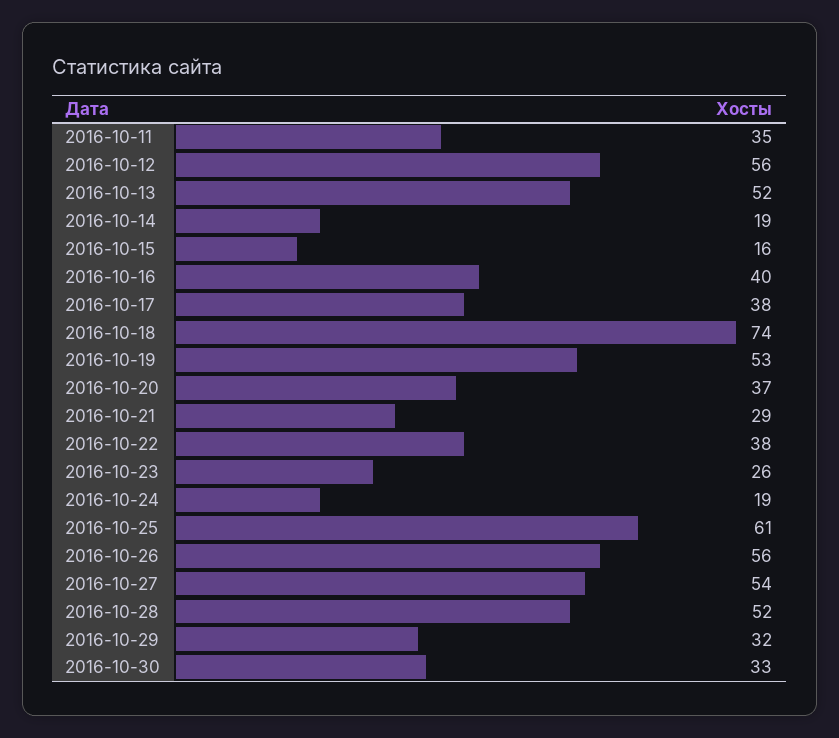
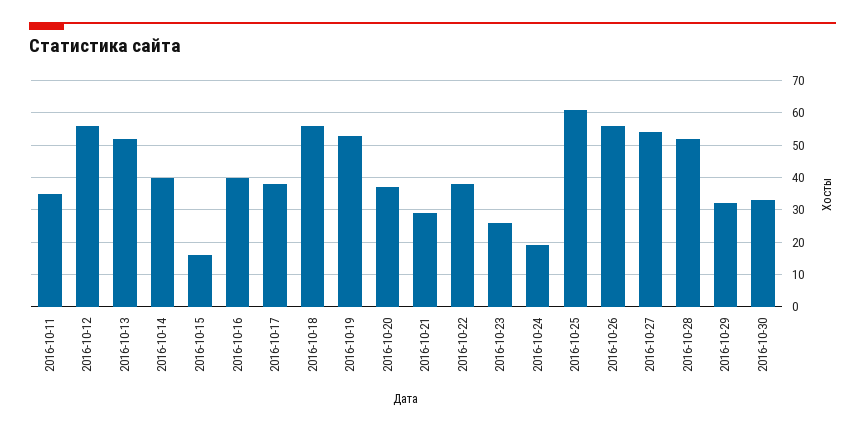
2016-10-14: 19 -> 40
2016-10-18: 74 -> 55

